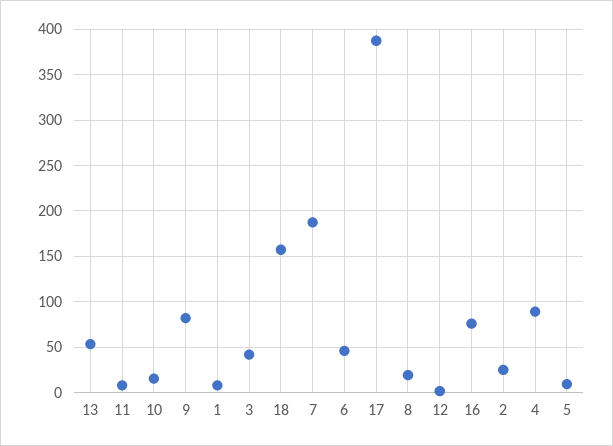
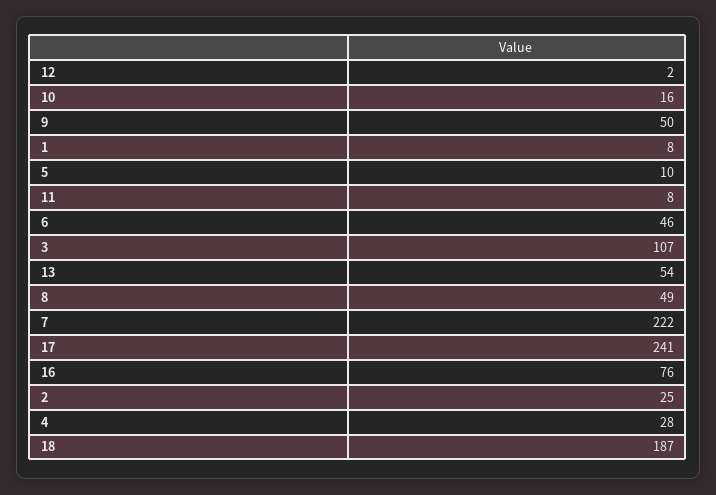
9: 80 -> 50
3: 40 -> 107
18: 160 -> 187
7: 190 -> 222
17: 390 -> 241
8: 20 -> 49
4: 90 -> 28

